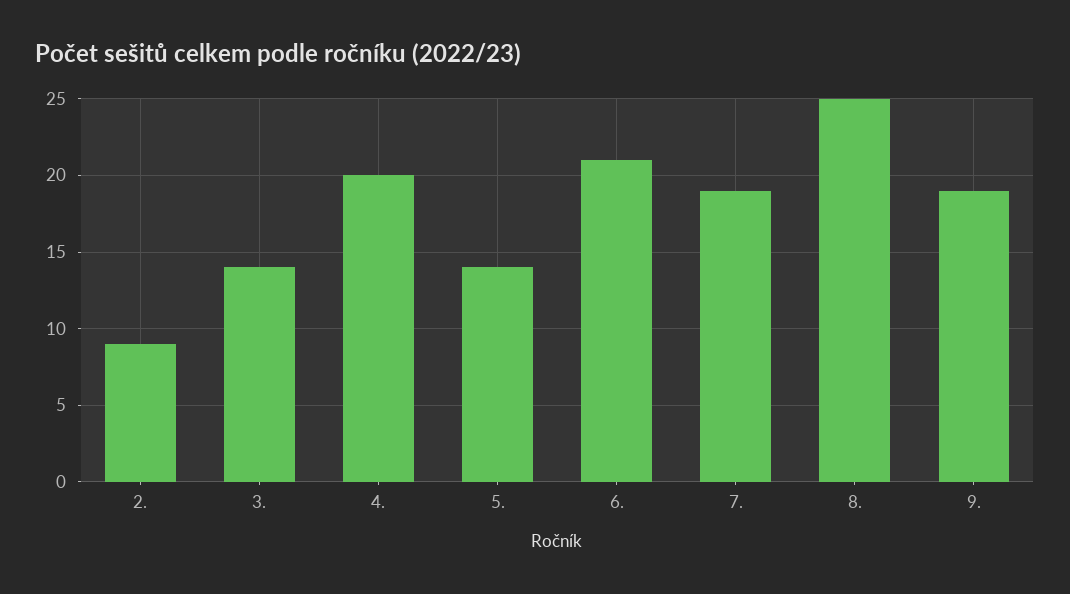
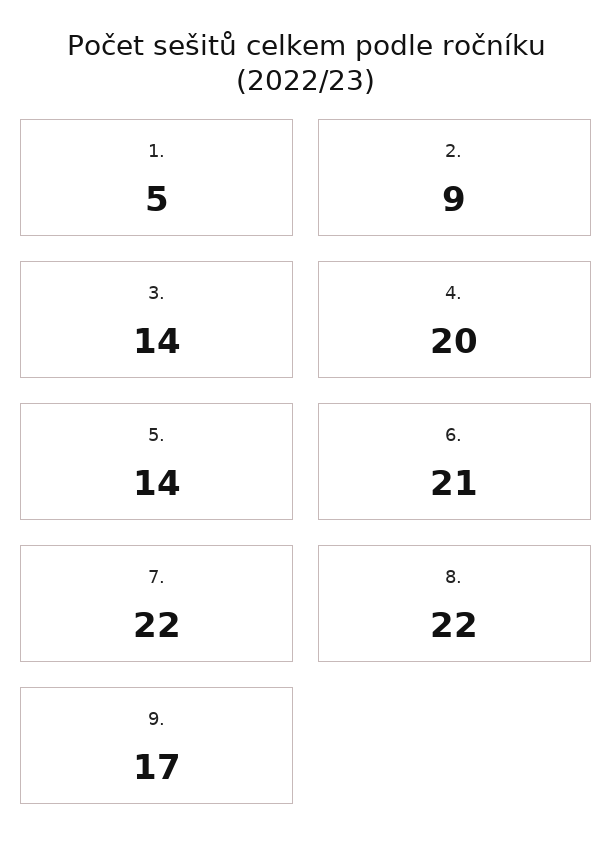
7.: 19 -> 22
8.: 25 -> 22
9.: 19 -> 17
1.: none -> 5

